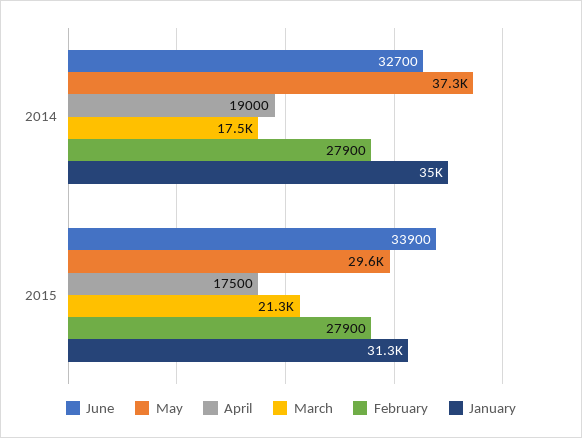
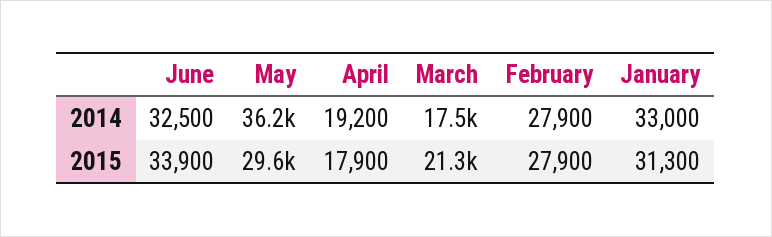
June, 2014: 32700 -> 32500
May, 2014: 37300 -> 36200
April, 2014: 19000 -> 19200
January, 2014: 35000 -> 33000
April, 2015: 17500 -> 17900

